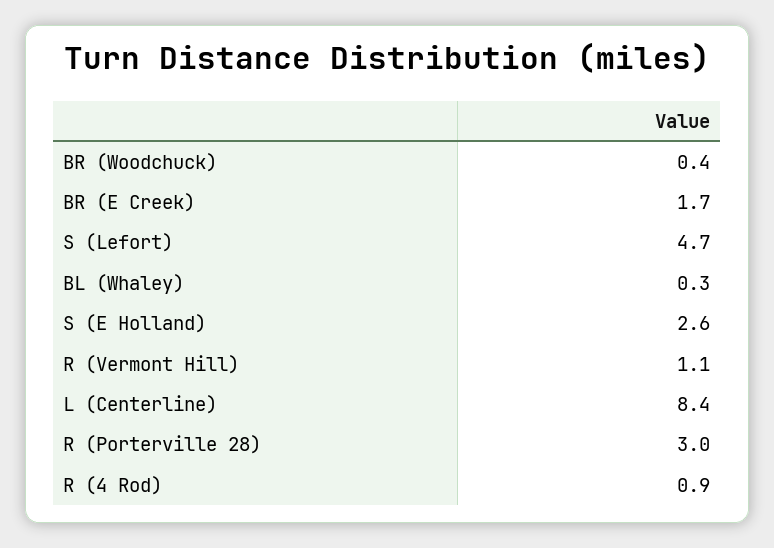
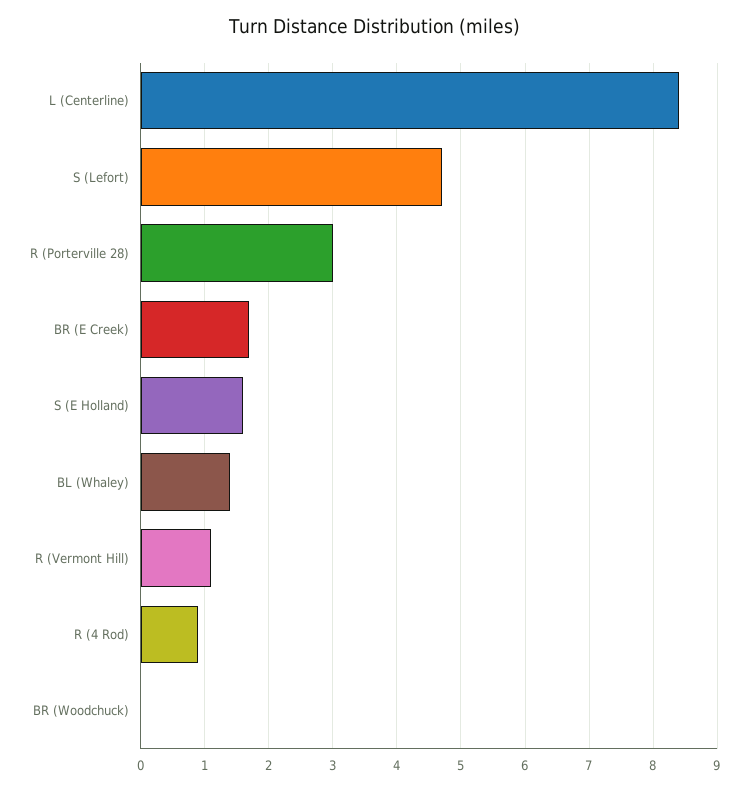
BR (Woodchuck): 0.4 -> 0
BL (Whaley): 0.3 -> 1.4
S (E Holland): 2.6 -> 1.6

